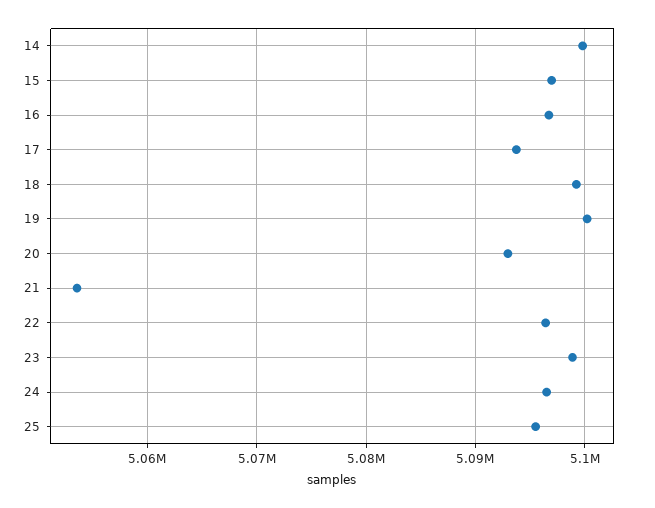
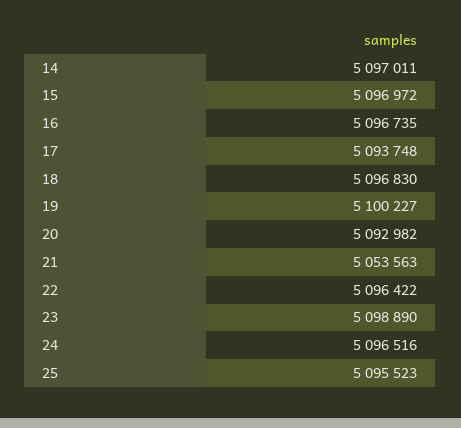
14: 5100000 -> 5097011
18: 5099000 -> 5096830

